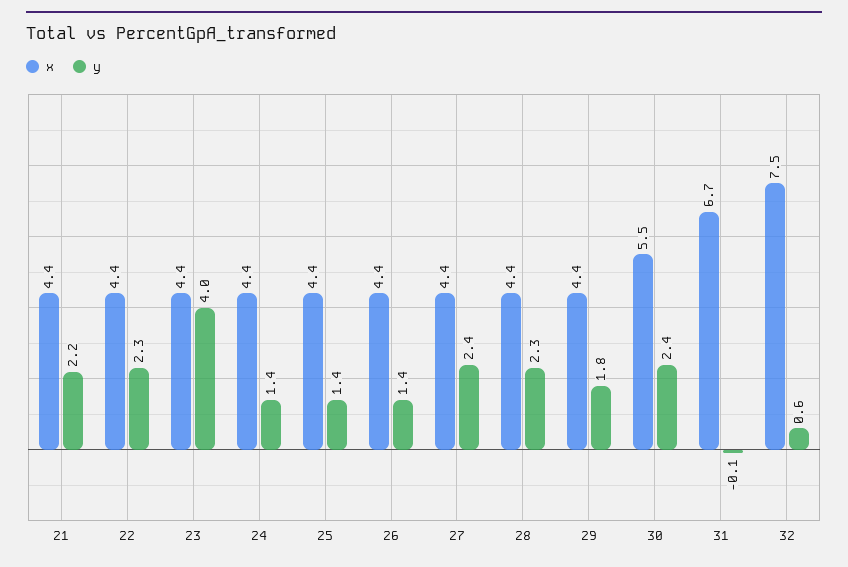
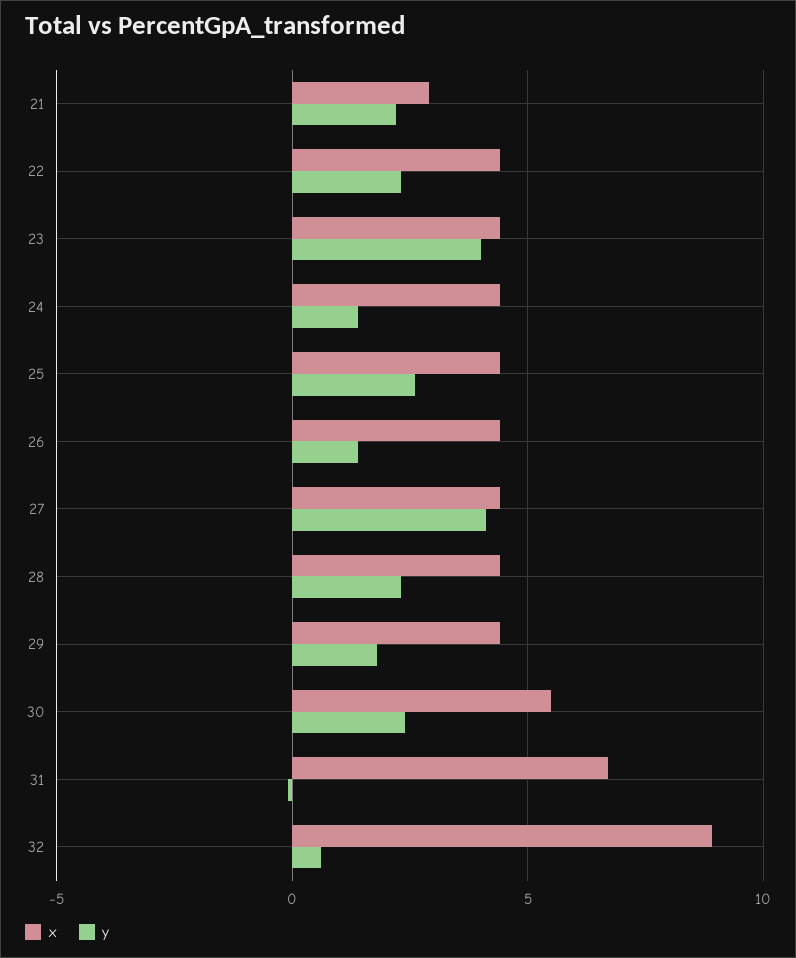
x, 21: 4.4 -> 3
y, 25: 1.4 -> 2.5
y, 27: 2.4 -> 4
x, 32: 7.5 -> 9

